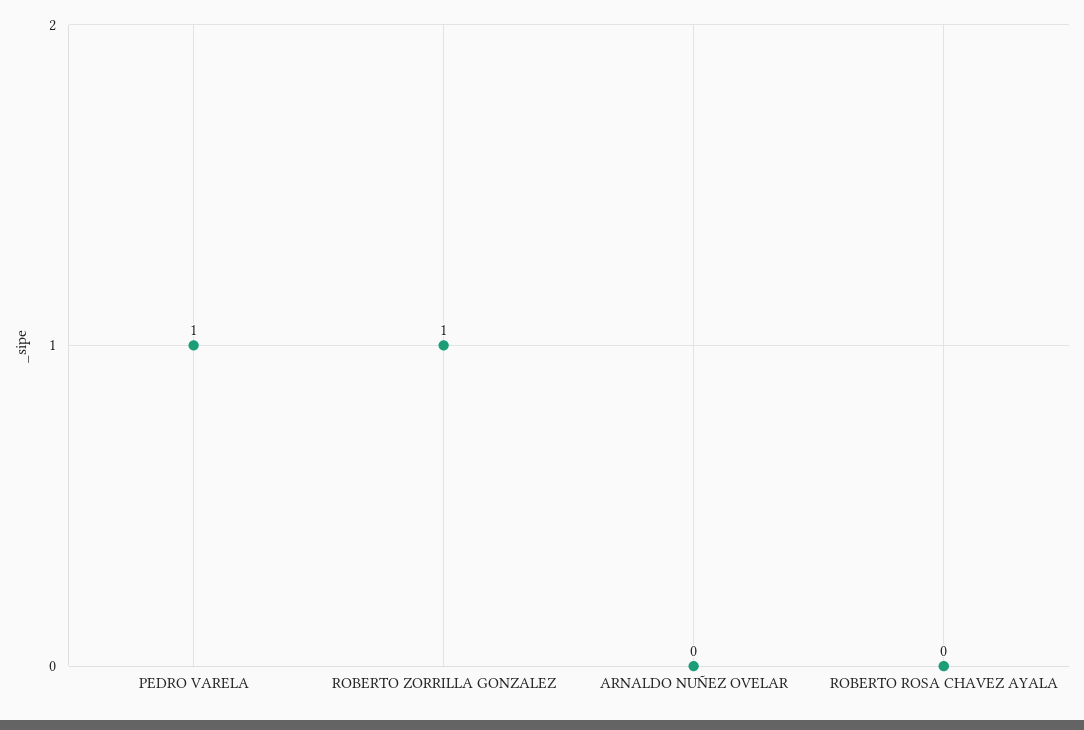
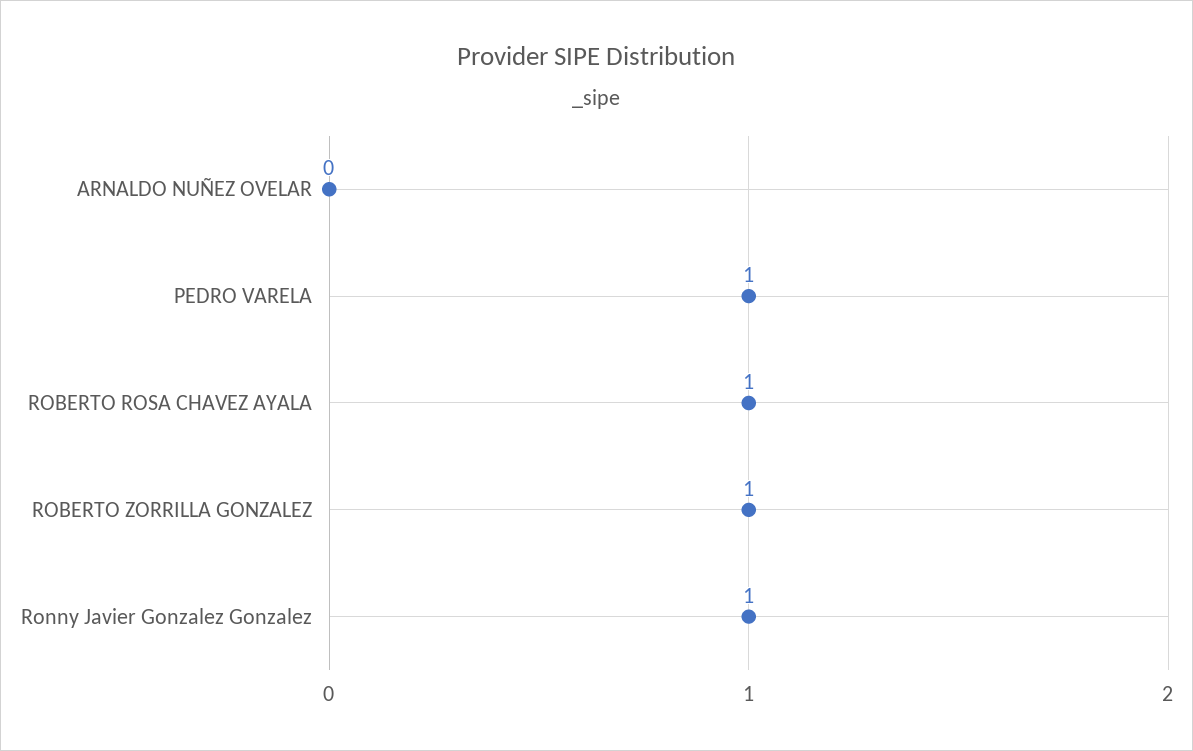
ROBERTO ROSA CHAVEZ AYALA: 0 -> 1
Ronny Javier Gonzalez Gonzalez: none -> 1

